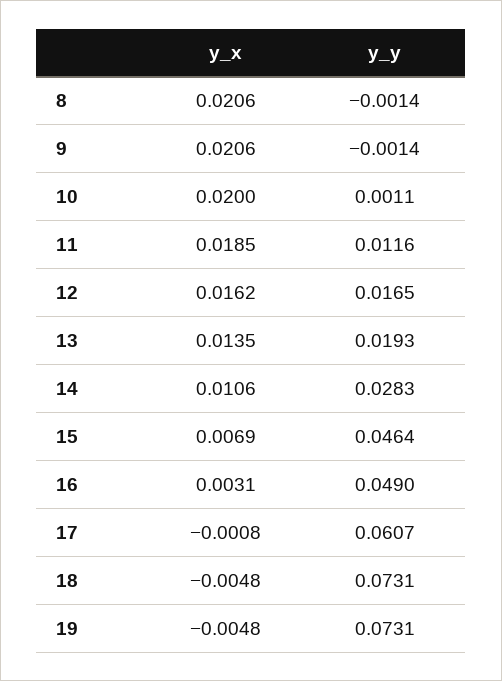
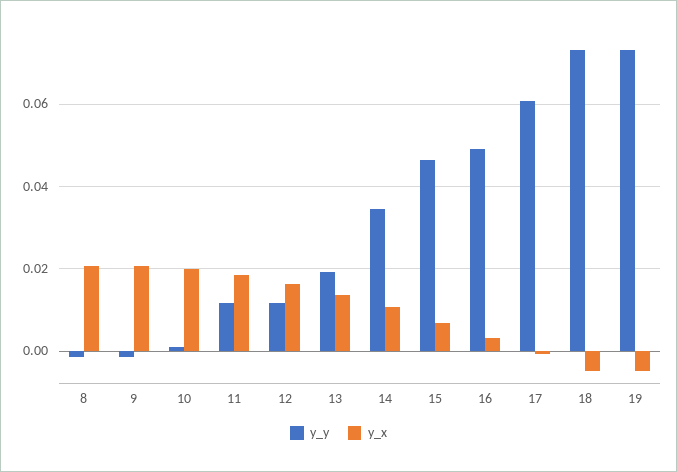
y_y, 12: 0.0165 -> 0.012
y_y, 14: 0.0283 -> 0.034

